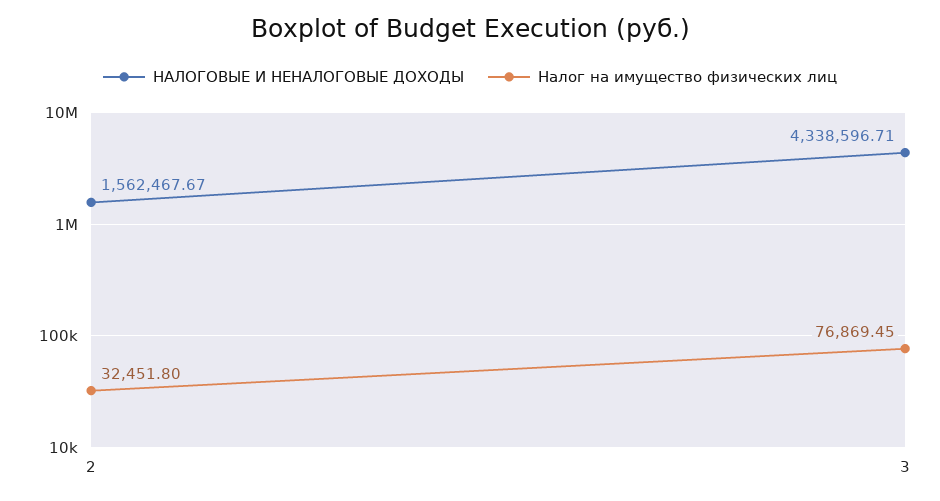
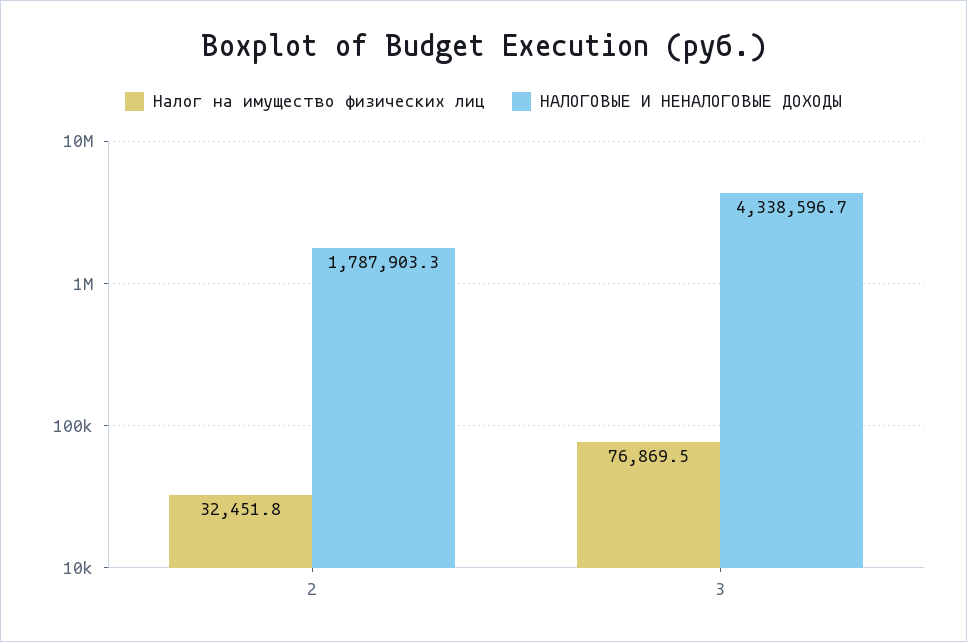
НАЛОГОВЫЕ И НЕНАЛОГОВЫЕ ДОХОДЫ, 2: 1562467.67 -> 1787903.3

